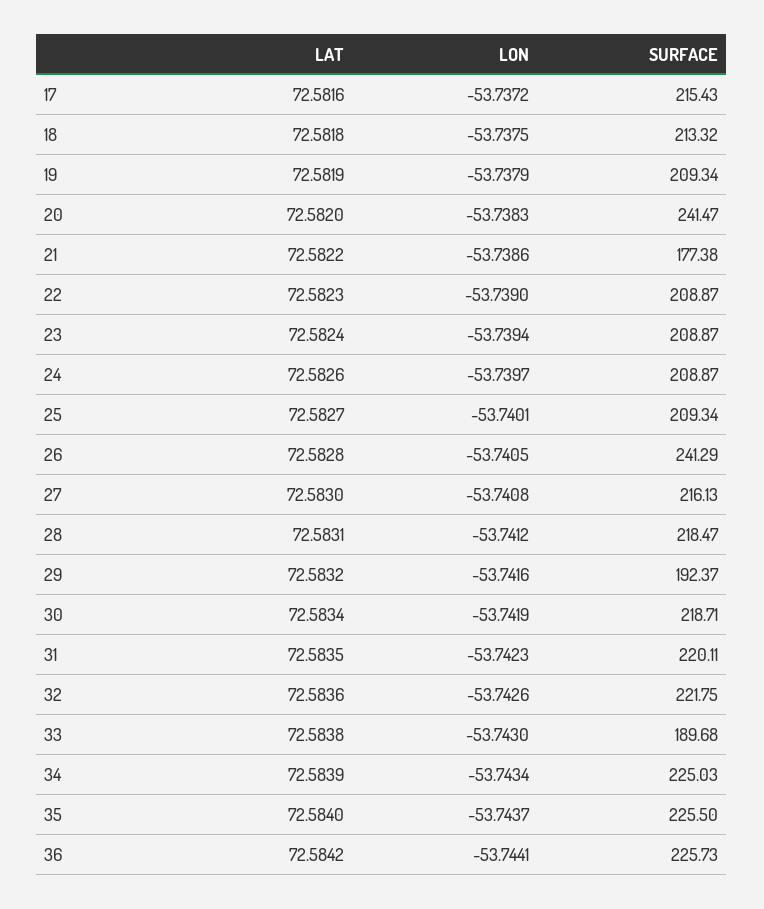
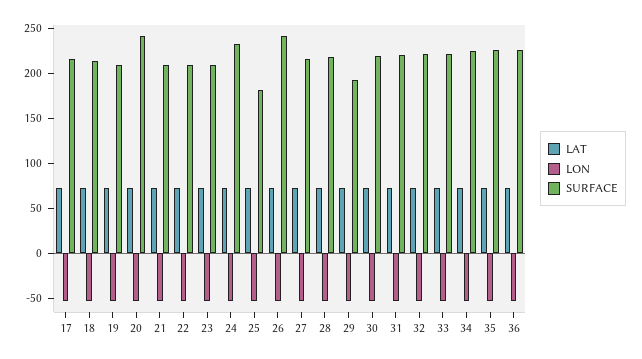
SURFACE, 21: 177.38 -> 210
SURFACE, 24: 208.87 -> 230
SURFACE, 25: 209.34 -> 180
SURFACE, 33: 189.68 -> 220

